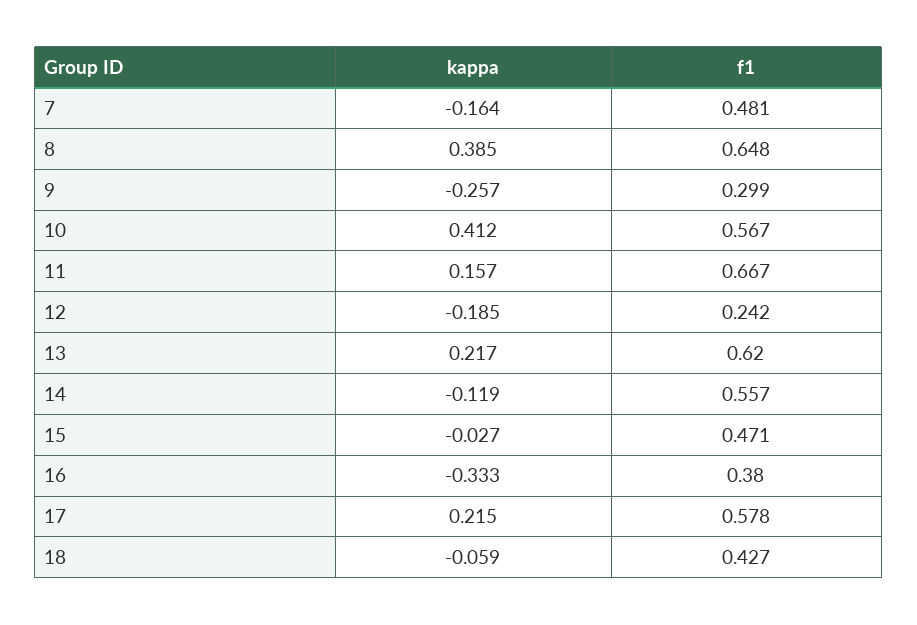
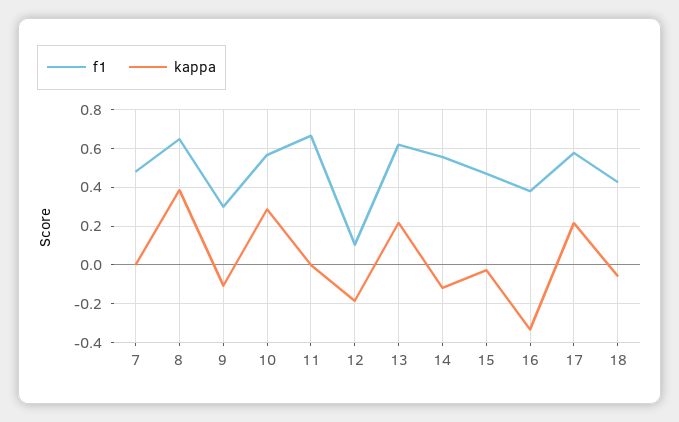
kappa, 7: -0.164 -> 0
kappa, 9: -0.257 -> -0.1
kappa, 10: 0.412 -> 0.3
kappa, 11: 0.157 -> 0
f1, 12: 0.242 -> 0.1

